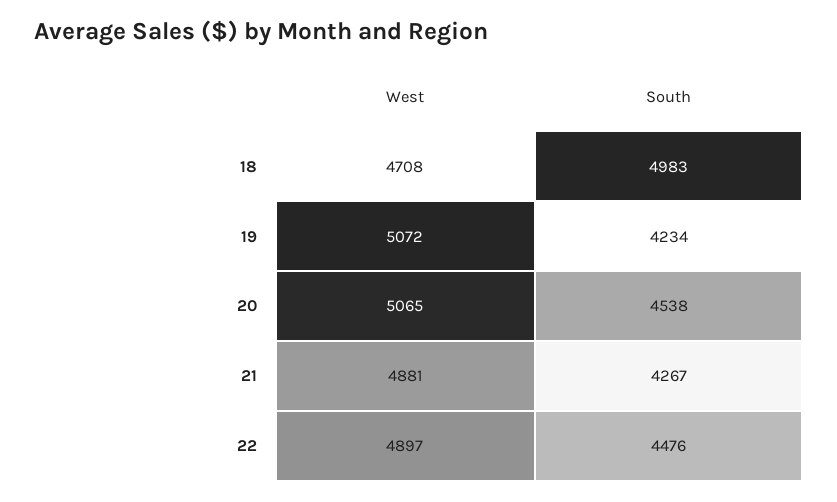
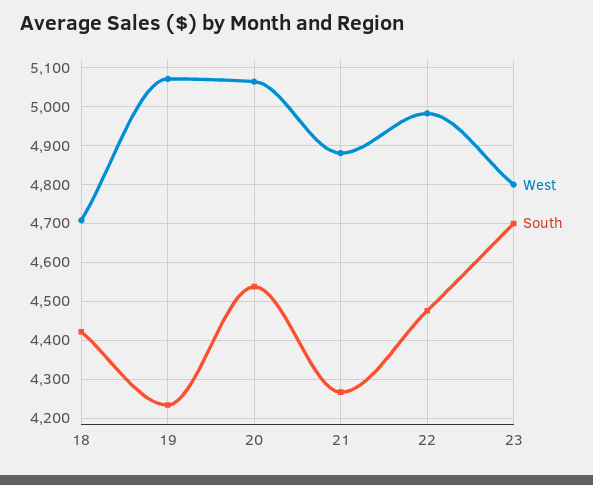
South, 18: 4983 -> 4420
West, 22: 4897 -> 4980
West, 23: none -> 4800
South, 23: none -> 4700

